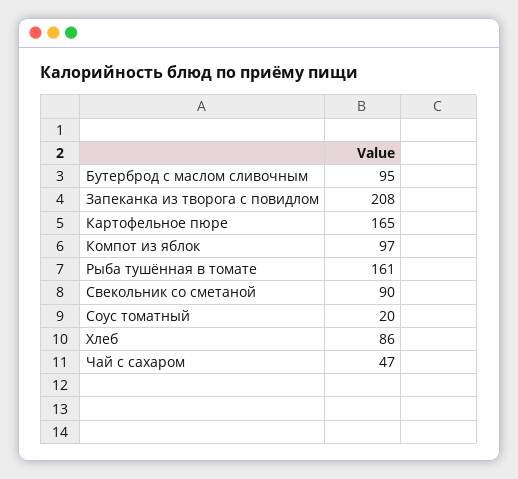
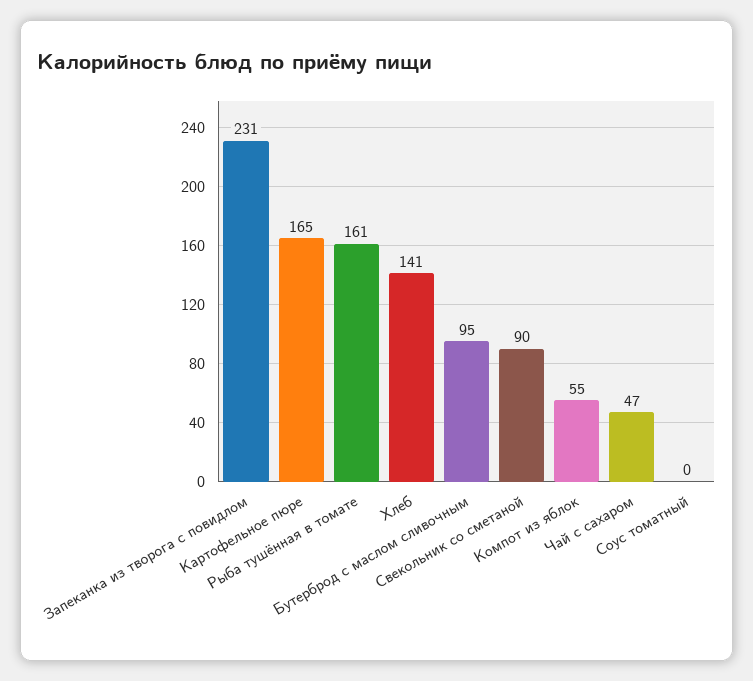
Запеканка из творога с повидлом: 208 -> 231
Компот из яблок: 97 -> 55
Соус томатный: 20 -> 0
Хлеб: 86 -> 141

